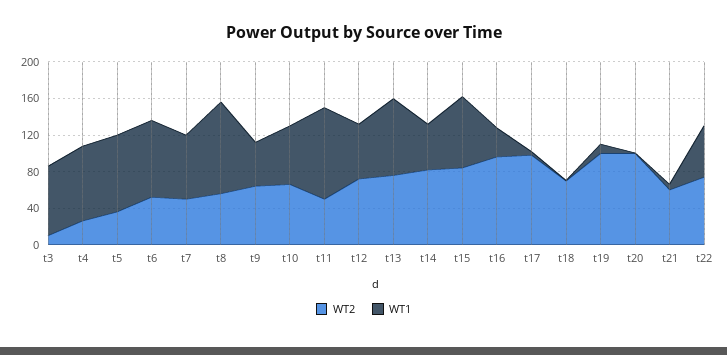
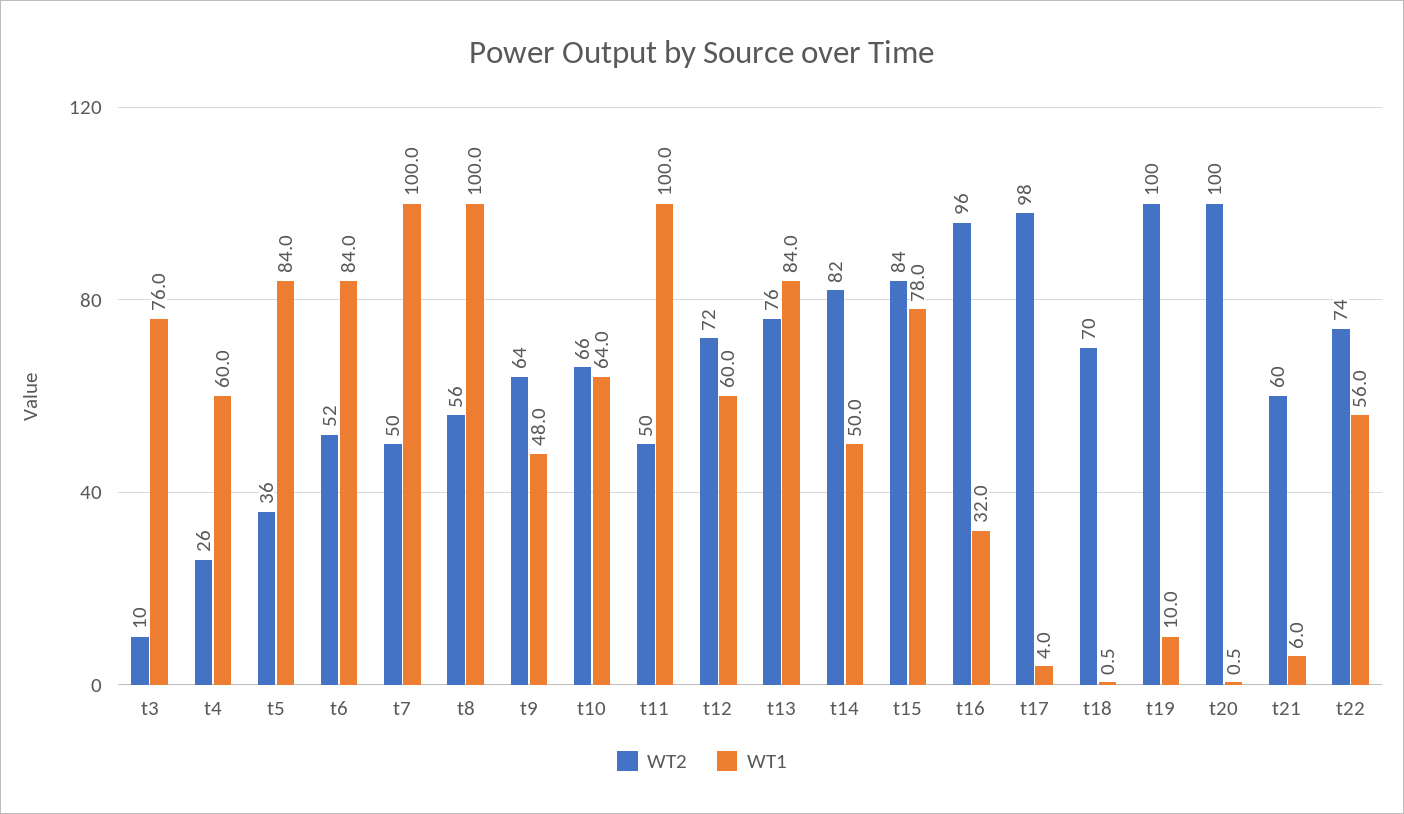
WT1, t4: 80 -> 60
WT1, t7: 70 -> 100

